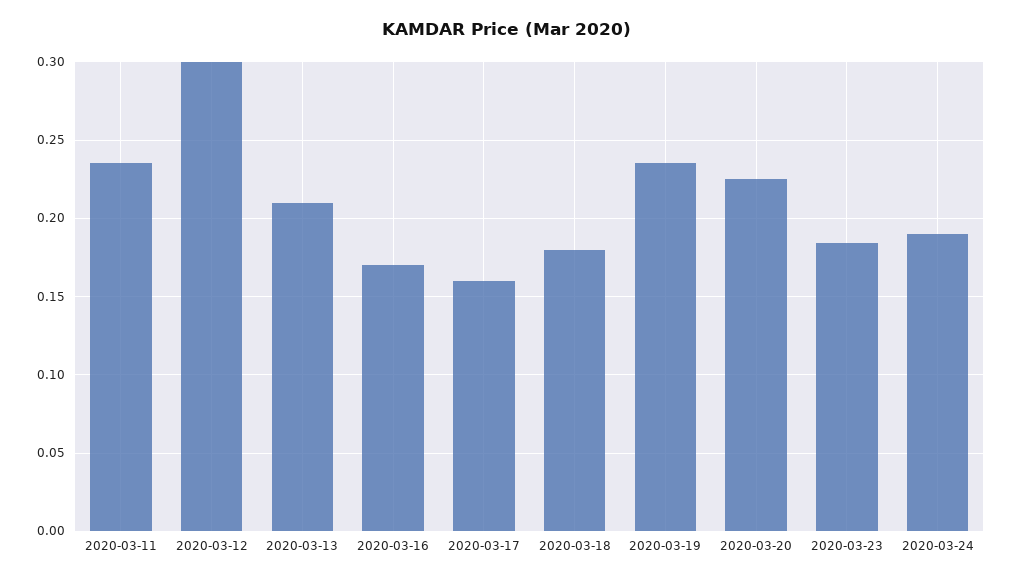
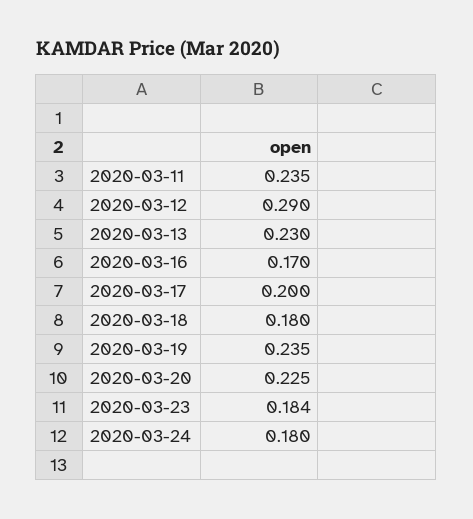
2020-03-12: 0.3 -> 0.29
2020-03-13: 0.21 -> 0.23
2020-03-17: 0.16 -> 0.2
2020-03-24: 0.19 -> 0.18

